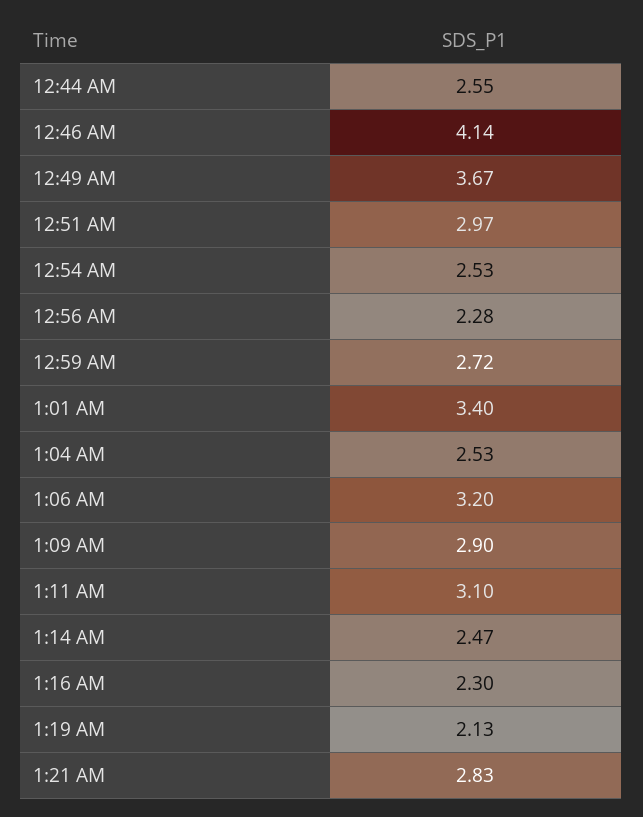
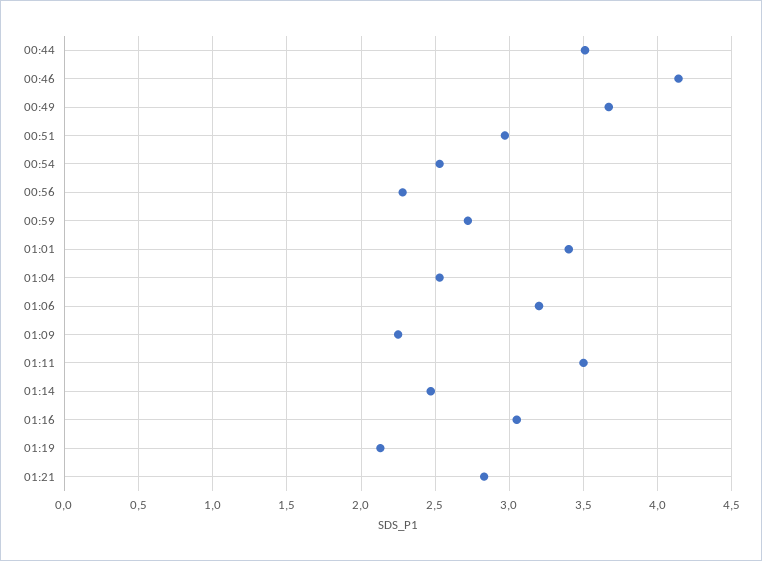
12:44 AM: 2.55 -> 3.5
1:09 AM: 2.9 -> 2.25
1:11 AM: 3.1 -> 3.5
1:16 AM: 2.3 -> 3.05

